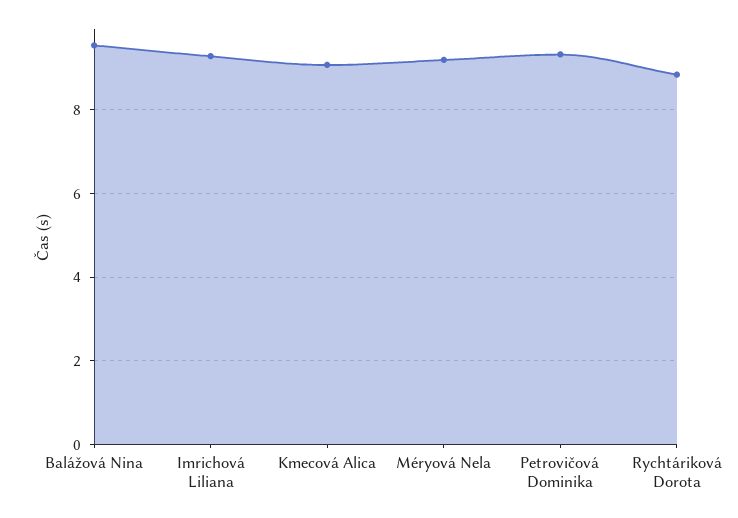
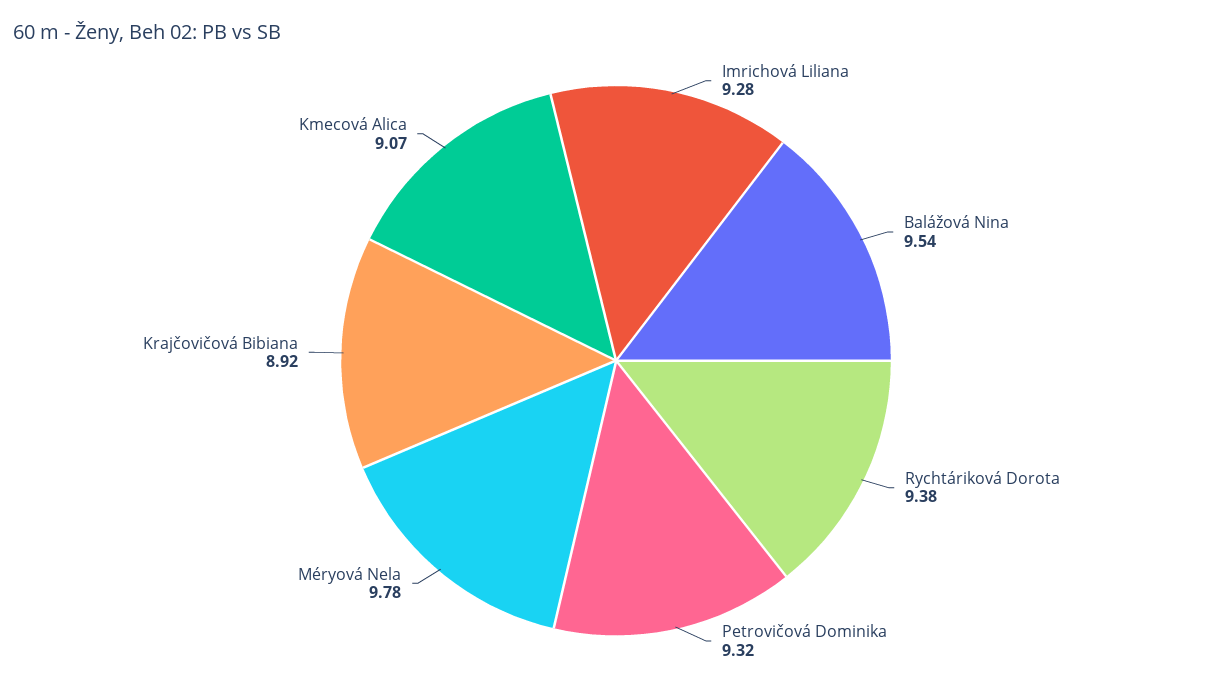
Méryová Nela: 9.2 -> 9.78
Rychtáriková Dorota: 8.8 -> 9.38
Krajčovičová Bibiana: none -> 8.92

